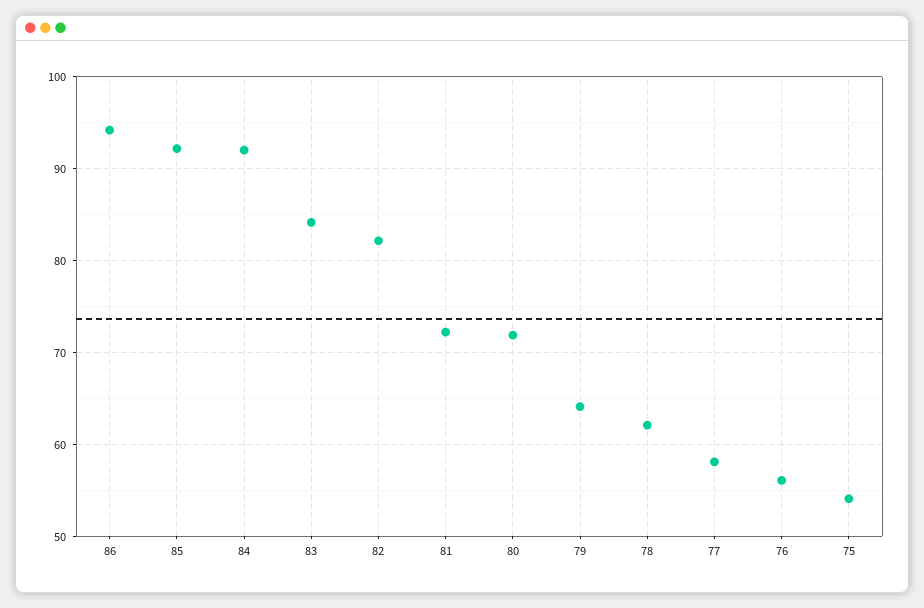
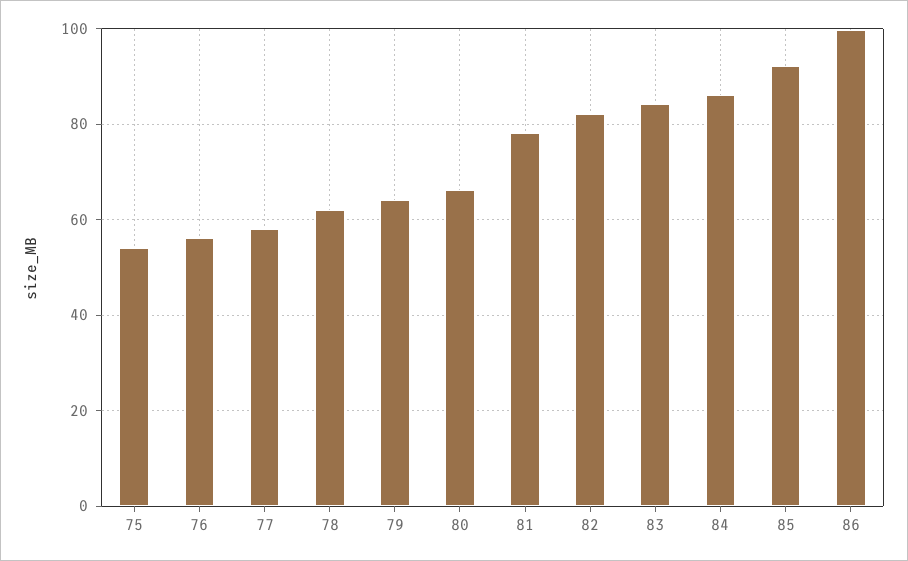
86: 94 -> 100
84: 92 -> 86
81: 72 -> 78
80: 72 -> 66

